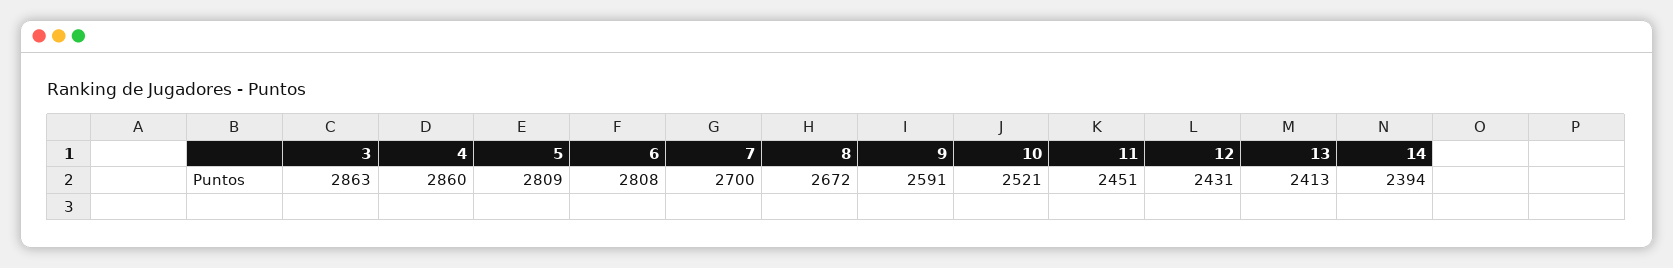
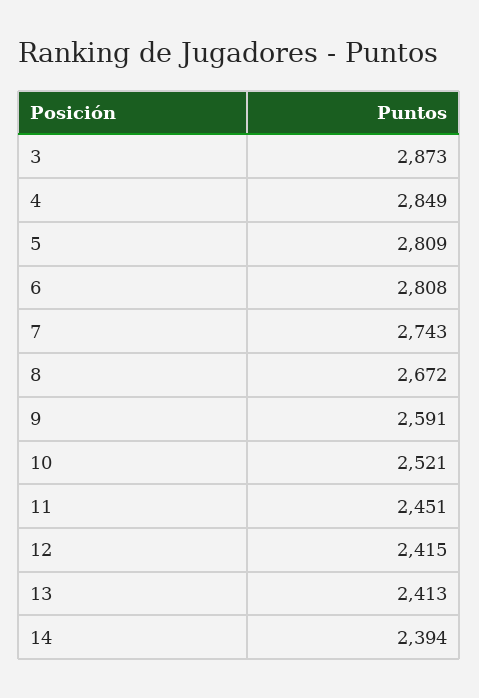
3: 2863 -> 2873
4: 2860 -> 2849
7: 2700 -> 2743
12: 2431 -> 2415

